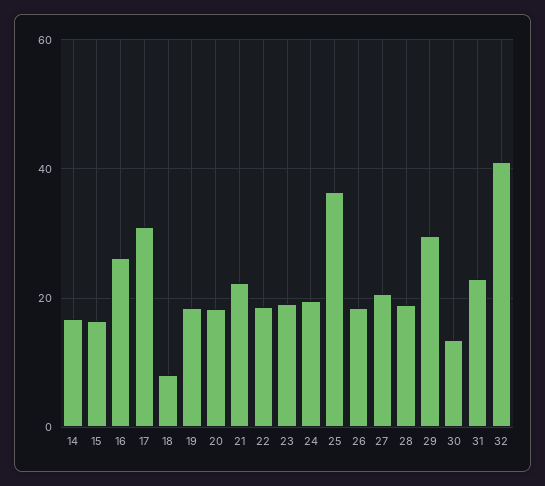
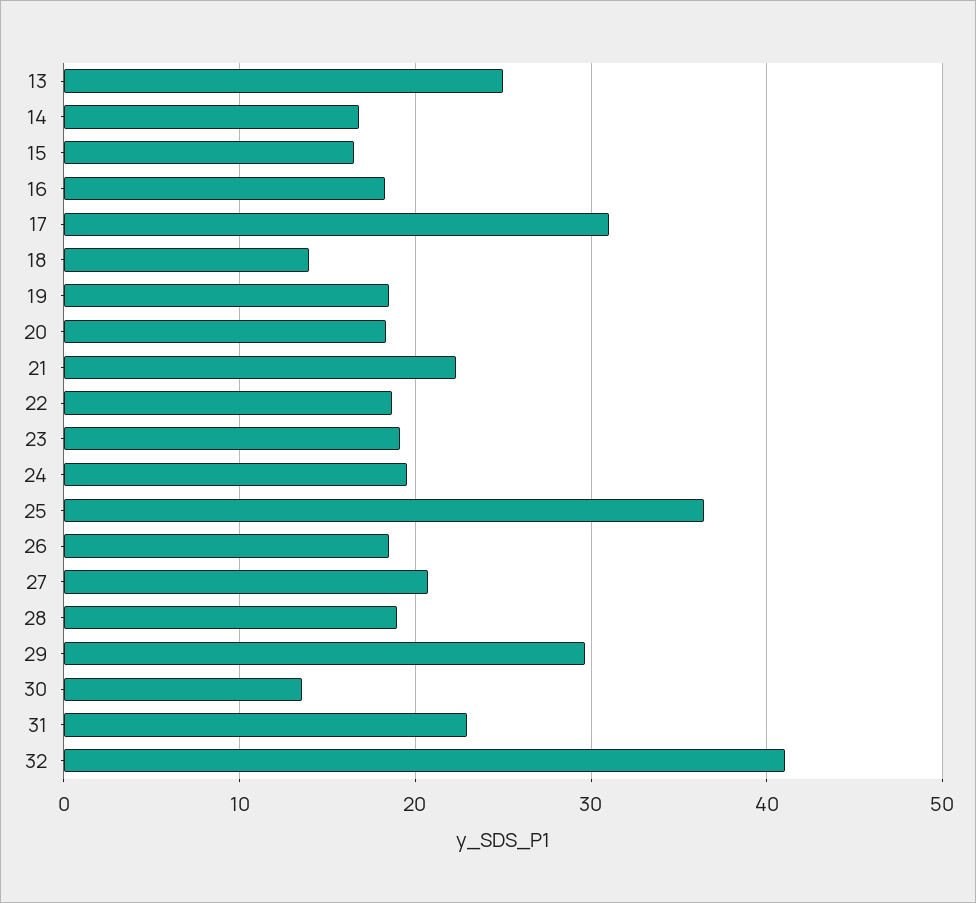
16: 26 -> 18
18: 8 -> 14
13: none -> 25

